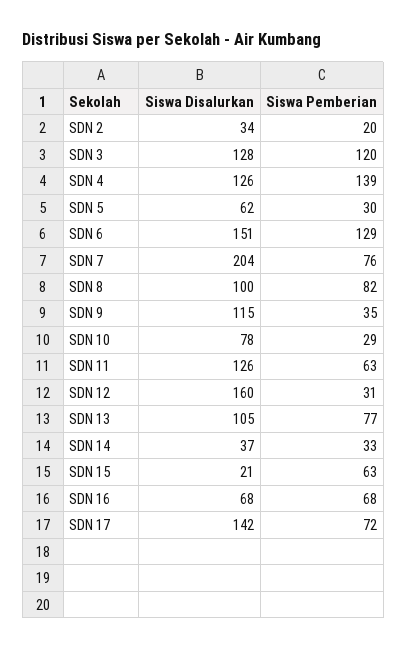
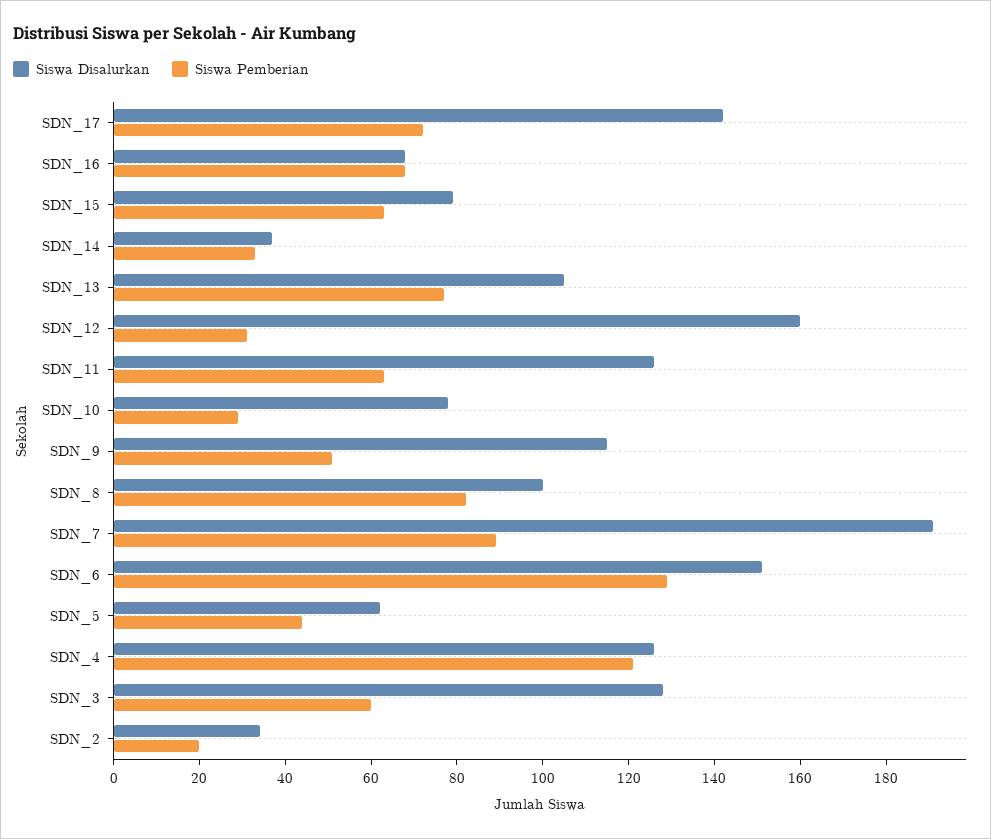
Siswa Pemberian, SDN 3: 120 -> 60
Siswa Pemberian, SDN 4: 139 -> 120
Siswa Pemberian, SDN 5: 30 -> 45
Siswa Disalurkan, SDN 7: 204 -> 190
Siswa Pemberian, SDN 7: 76 -> 90
Siswa Pemberian, SDN 9: 35 -> 50
Siswa Disalurkan, SDN 15: 21 -> 80

